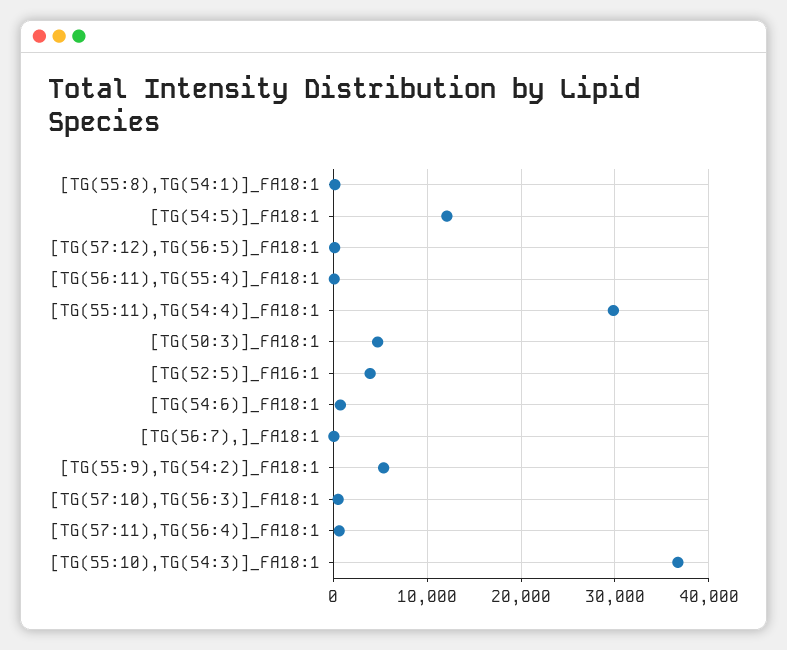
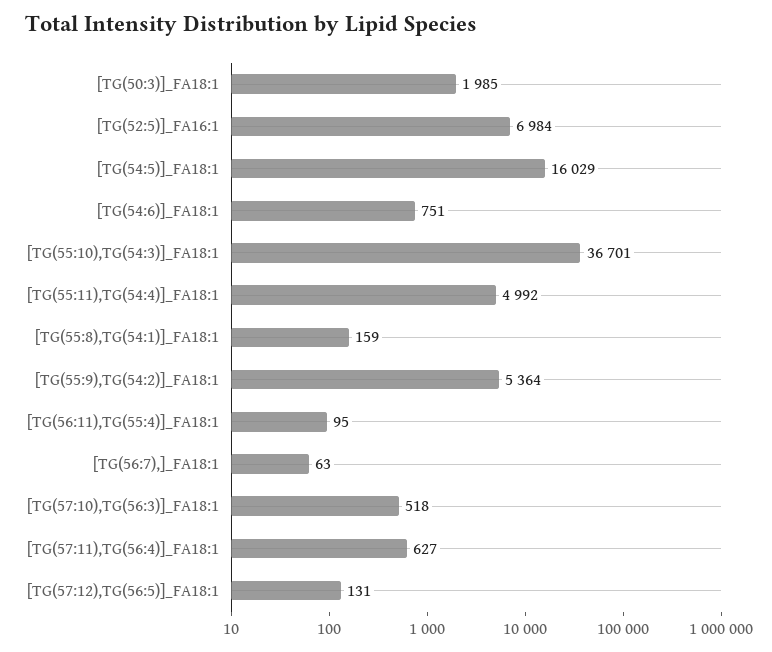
[TG(54:5)]_FA18:1: 12000 -> 16029
[TG(55:11),TG(54:4)]_FA18:1: 30000 -> 4992
[TG(50:3)]_FA18:1: 5000 -> 1985
[TG(52:5)]_FA16:1: 4000 -> 6984

